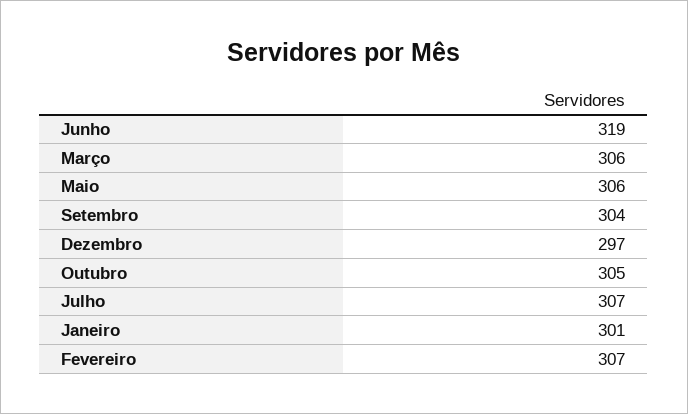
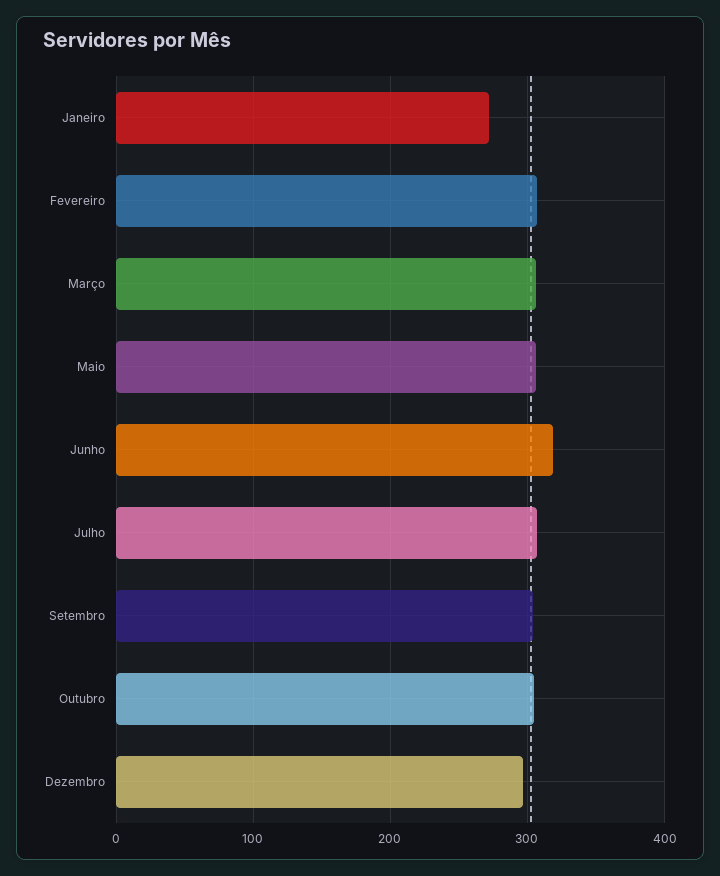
Janeiro: 301 -> 270

